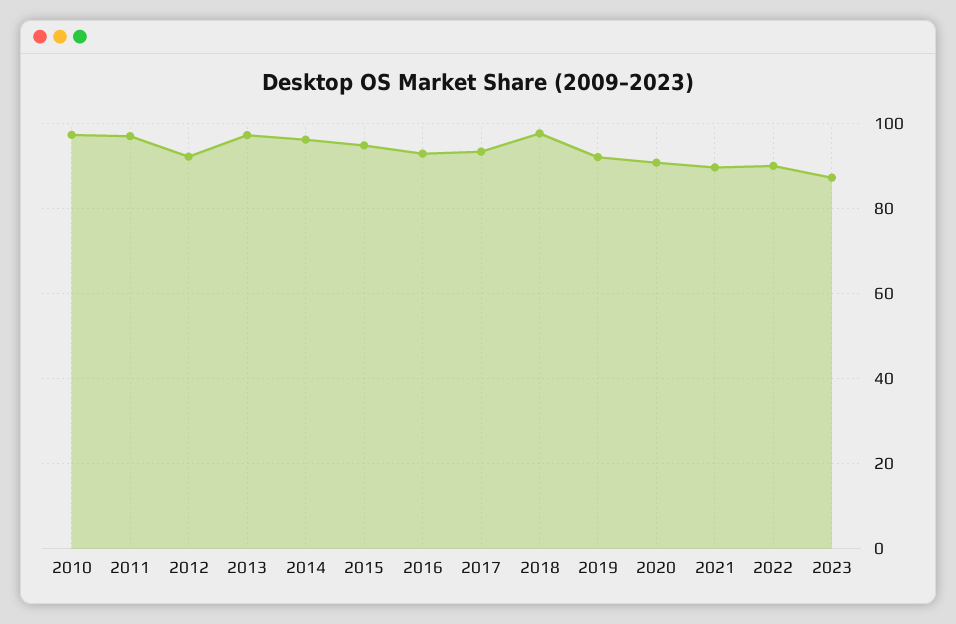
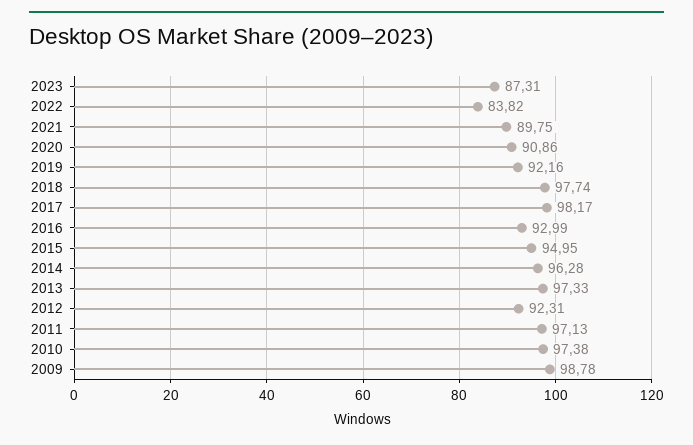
2017: 94 -> 98.17
2022: 90 -> 83.82
2009: none -> 98.78

